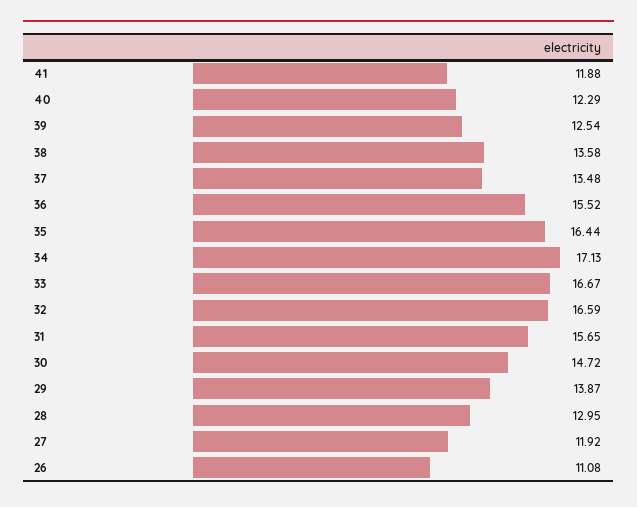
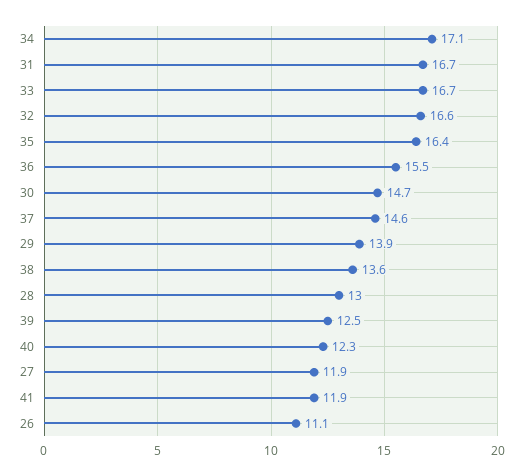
37: 13.48 -> 14.6
31: 15.65 -> 16.7

